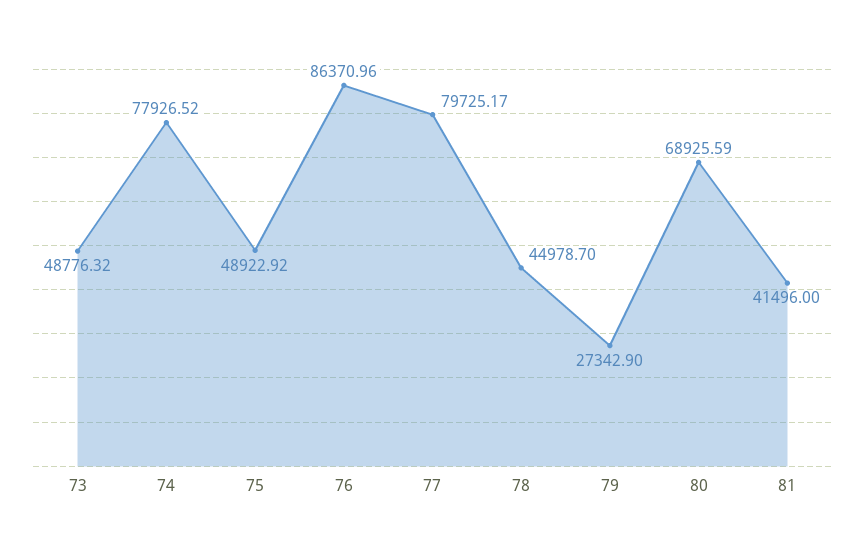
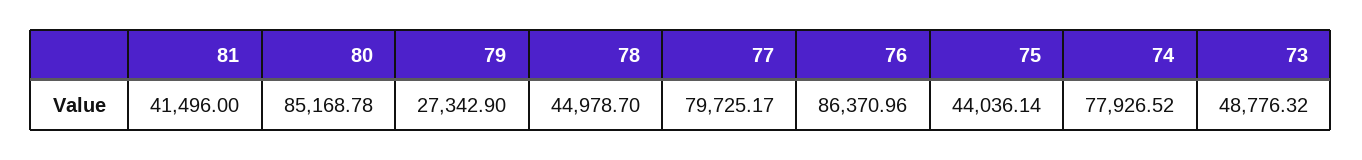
75: 48922.92 -> 44036.14
80: 68925.59 -> 85168.78

